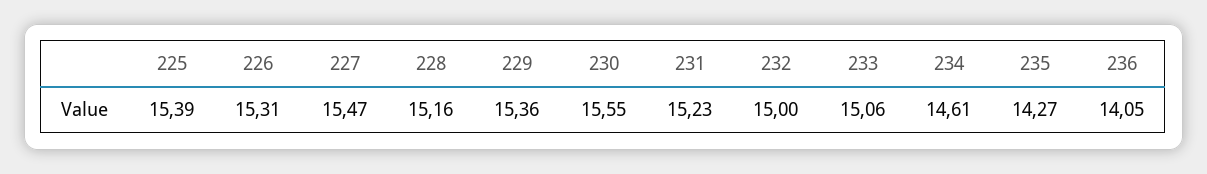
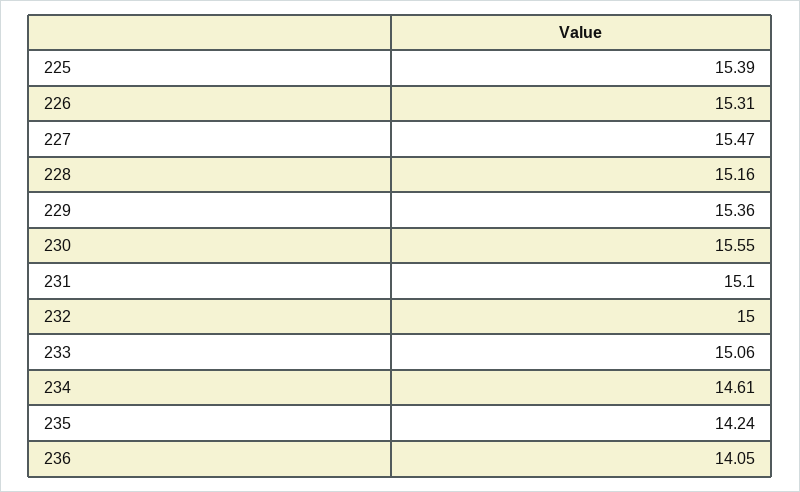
231: 15.23 -> 15.1
235: 14.27 -> 14.24

